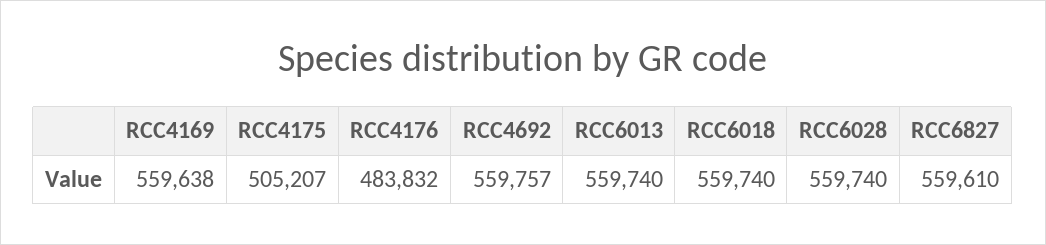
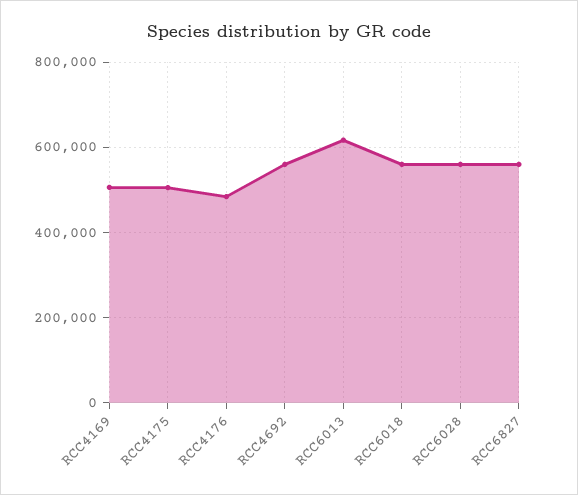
RCC4169: 559638 -> 500000
RCC6013: 559740 -> 620000

